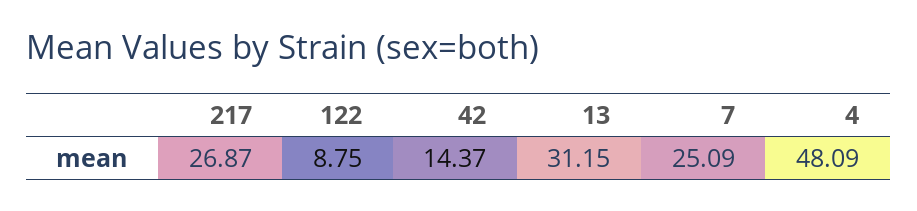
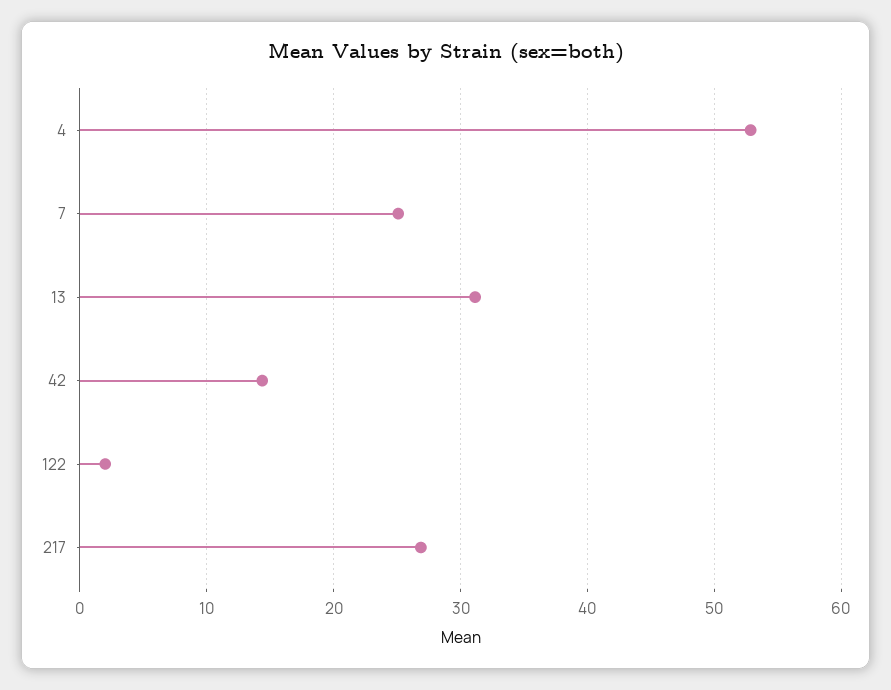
122: 8.75 -> 2
4: 48.09 -> 53

